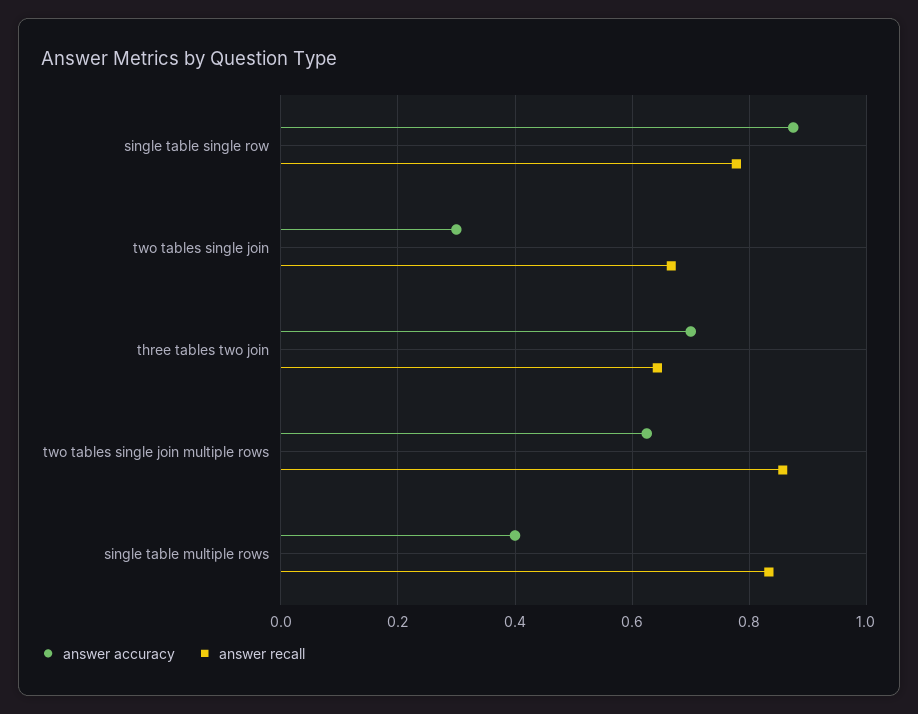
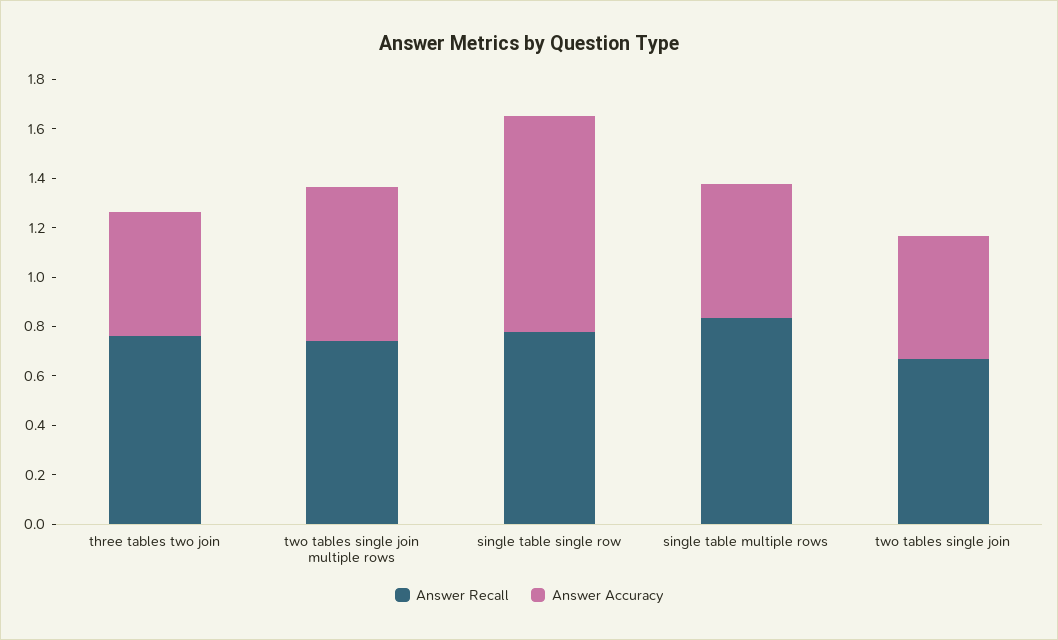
answer accuracy, two tables single join: 0.3 -> 0.5
answer accuracy, three tables two join: 0.7 -> 0.5
answer recall, three tables two join: 0.64 -> 0.75
answer recall, two tables single join multiple rows: 0.86 -> 0.75
answer accuracy, single table multiple rows: 0.4 -> 0.55

